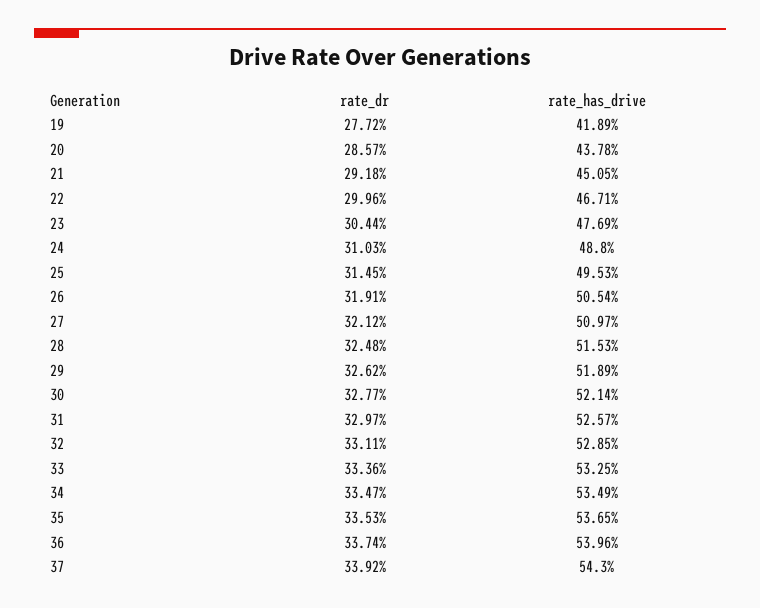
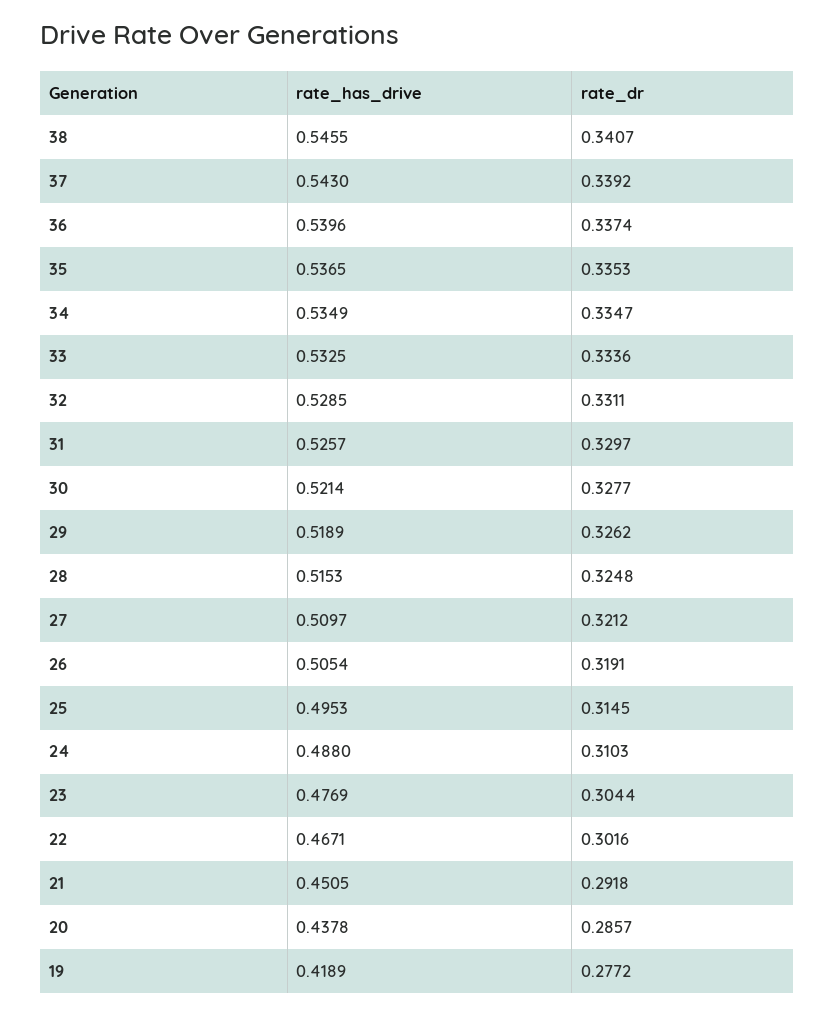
rate_dr, 22: 0.2996 -> 0.3016
rate_has_drive, 38: none -> 0.5455
rate_dr, 38: none -> 0.3407

